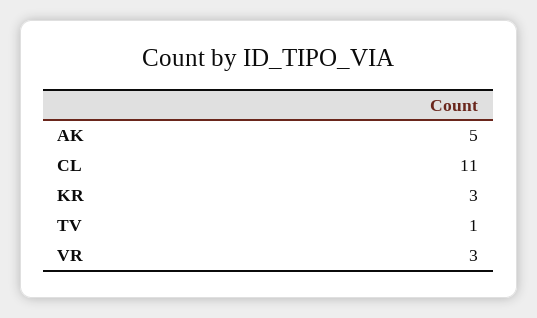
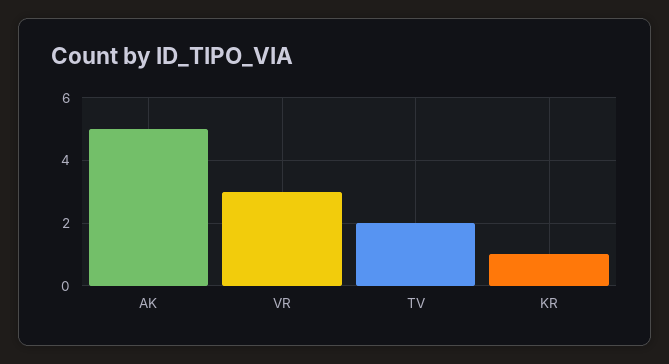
CL: 11 -> none
KR: 3 -> 1
TV: 1 -> 2

